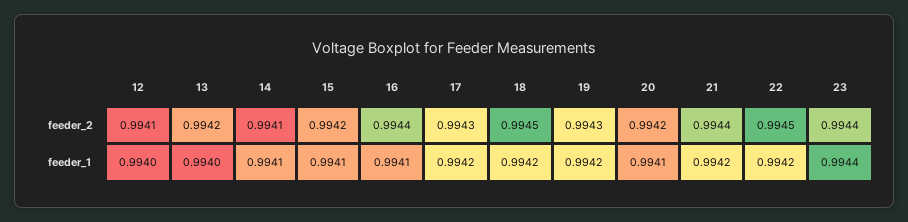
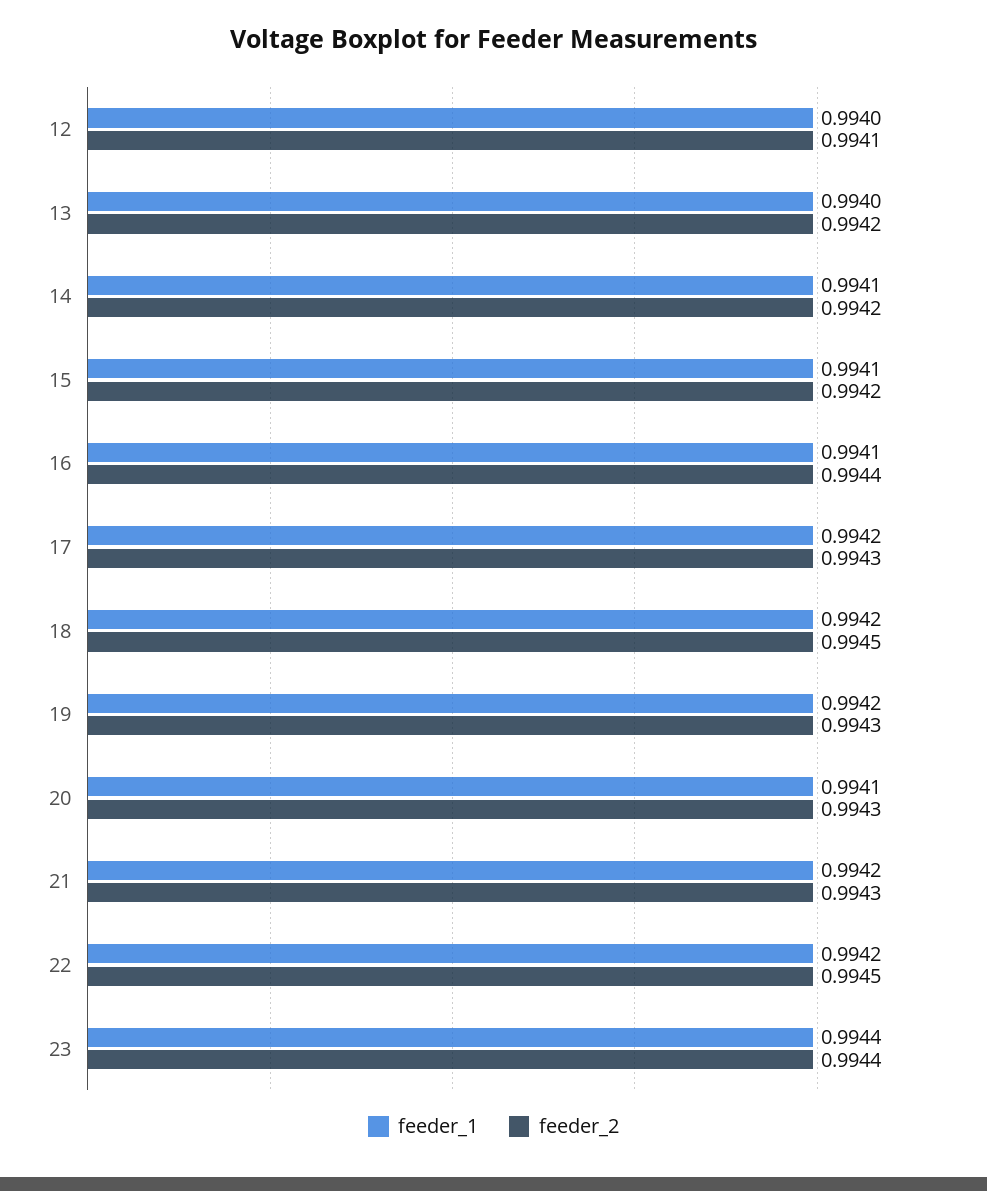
feeder_2, 14: 0.9941 -> 0.9942
feeder_2, 20: 0.9942 -> 0.9943
feeder_2, 21: 0.9944 -> 0.9943

